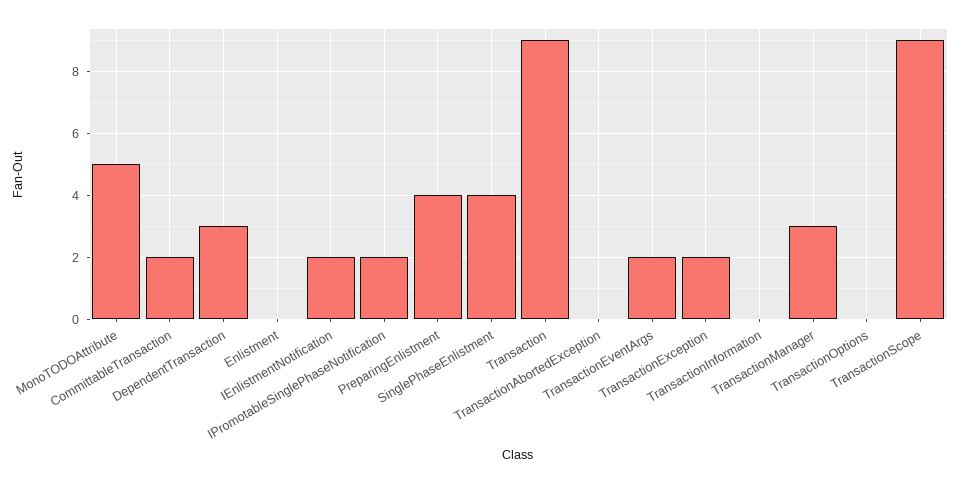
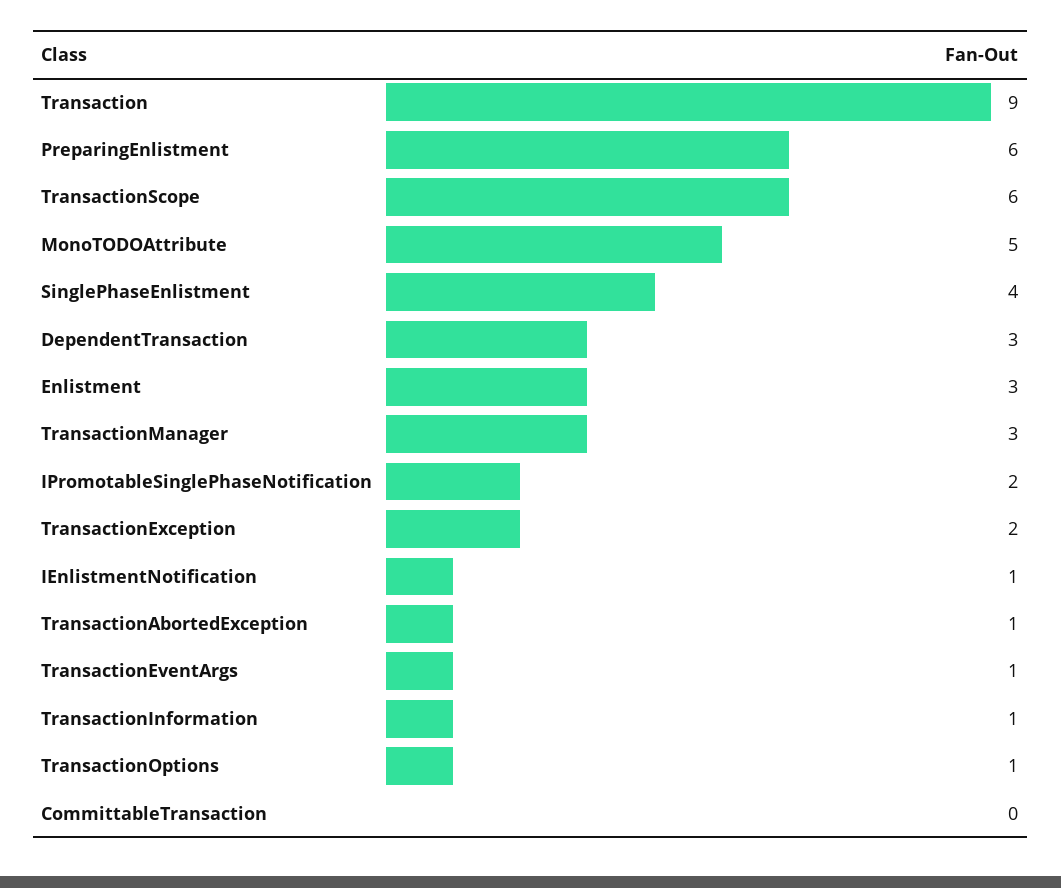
CommittableTransaction: 2 -> 0
Enlistment: 0 -> 3
IEnlistmentNotification: 2 -> 1
PreparingEnlistment: 4 -> 6
TransactionAbortedException: 0 -> 1
TransactionEventArgs: 2 -> 1
TransactionInformation: 0 -> 1
TransactionOptions: 0 -> 1
TransactionScope: 9 -> 6

